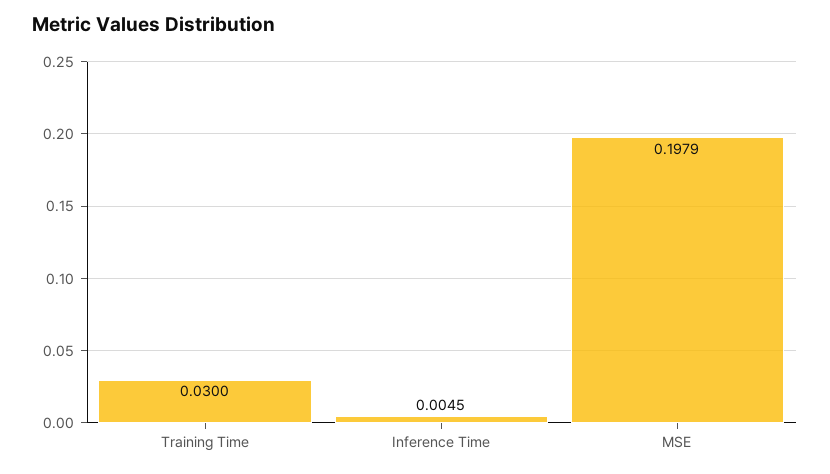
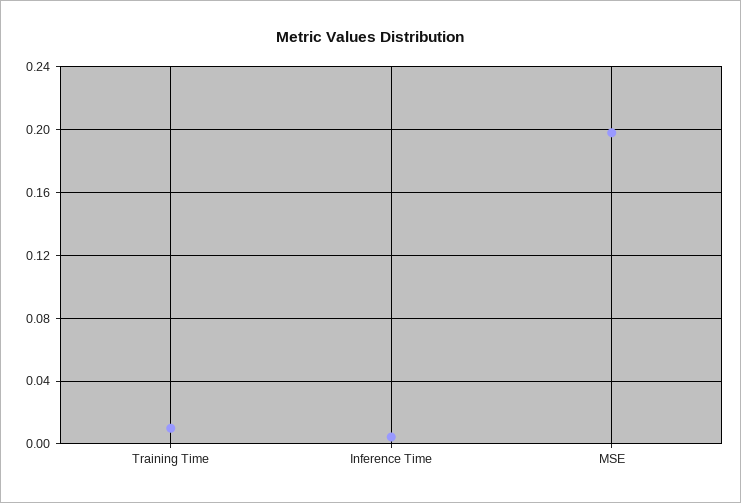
Training Time: 0.03 -> 0.01

